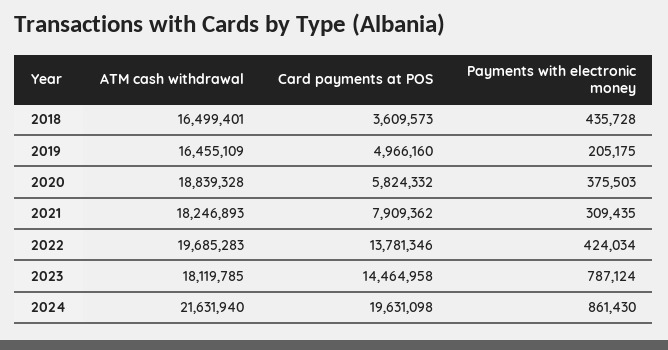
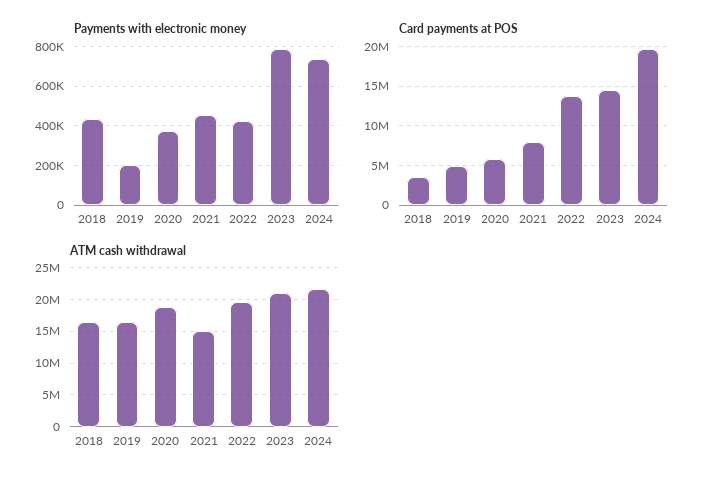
ATM cash withdrawal, 2021: 18246893 -> 15000000
Payments with electronic money, 2021: 309435 -> 450000
ATM cash withdrawal, 2023: 18119785 -> 21000000
Payments with electronic money, 2024: 861430 -> 750000

